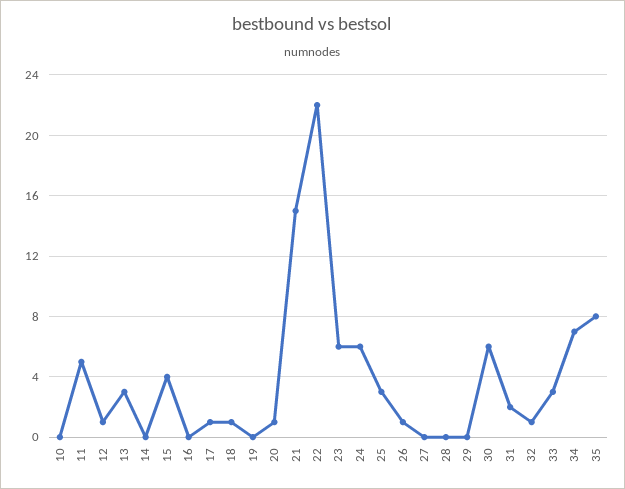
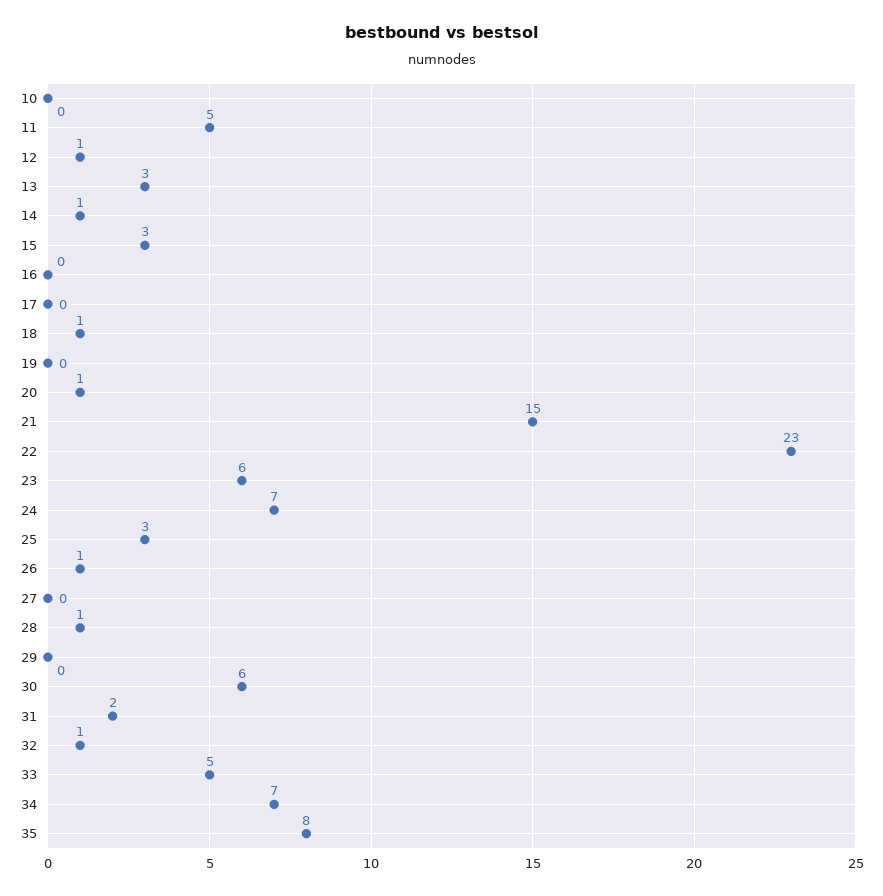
14: 0 -> 1
15: 4 -> 3
17: 1 -> 0
22: 22 -> 23
24: 6 -> 7
28: 0 -> 1
33: 3 -> 5

